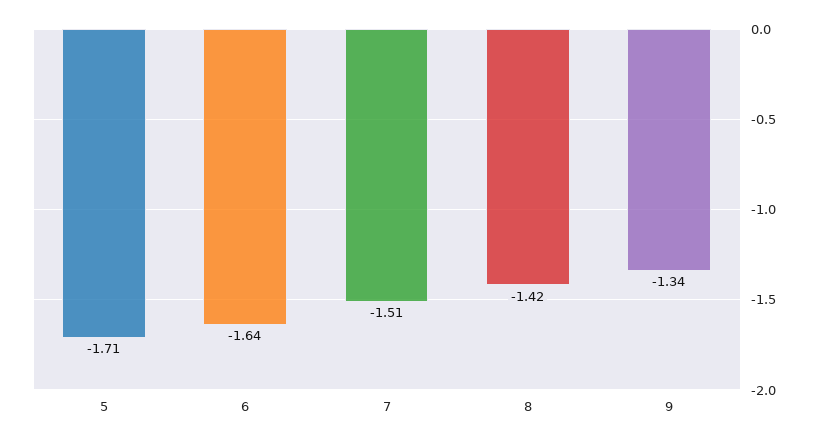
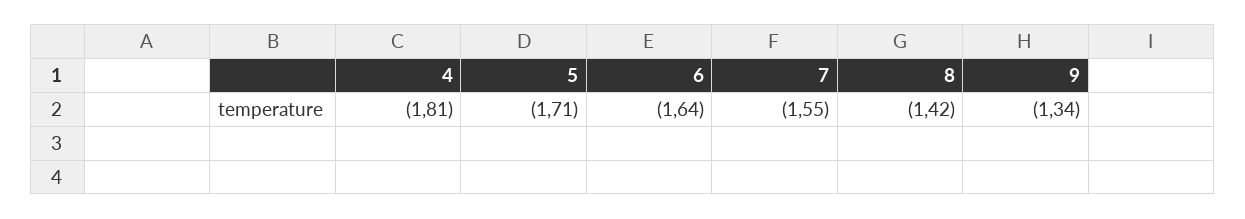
7: -1.51 -> -1.55
4: none -> -1.81

